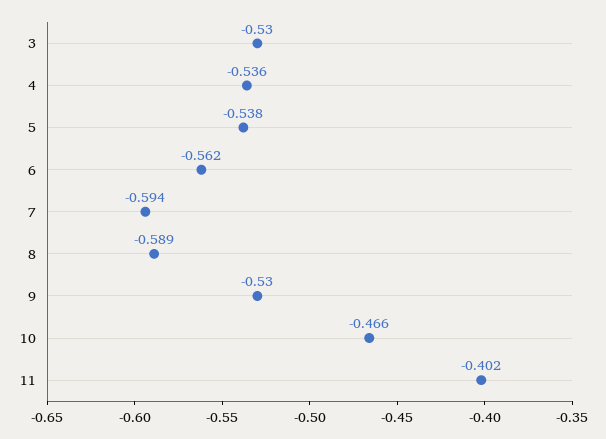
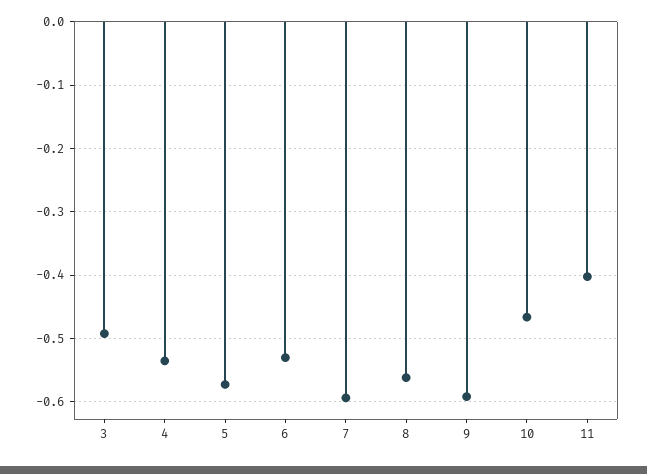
3: -0.53 -> -0.49
5: -0.538 -> -0.57
6: -0.562 -> -0.53
8: -0.589 -> -0.56
9: -0.53 -> -0.59

